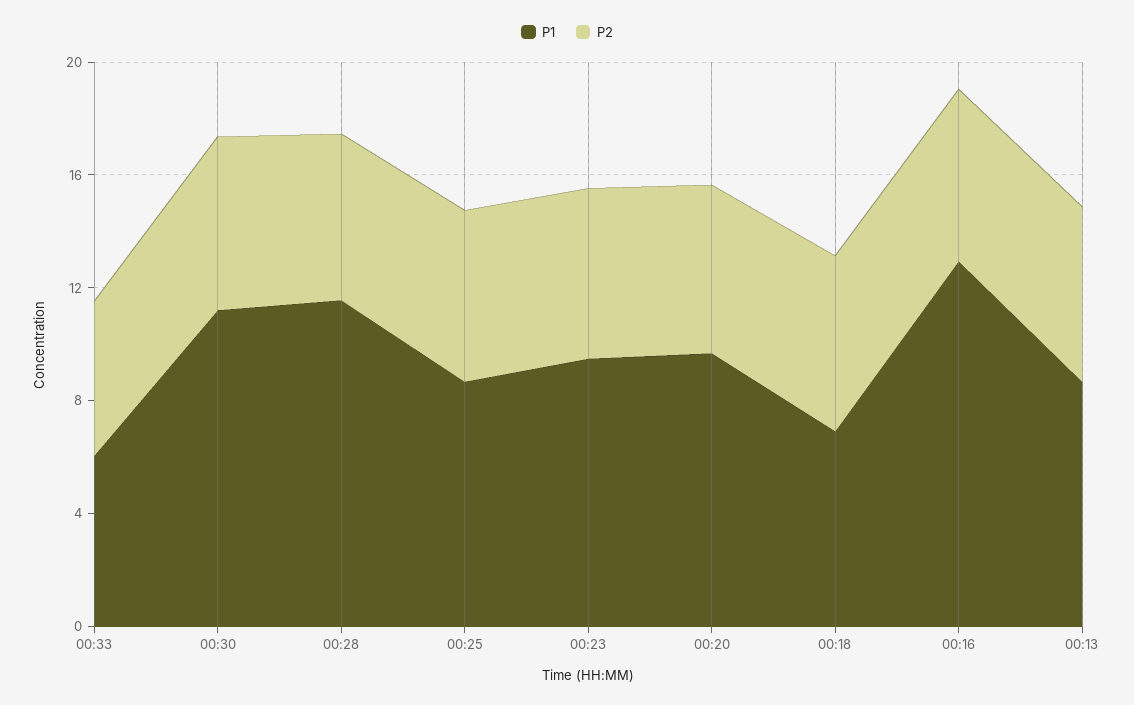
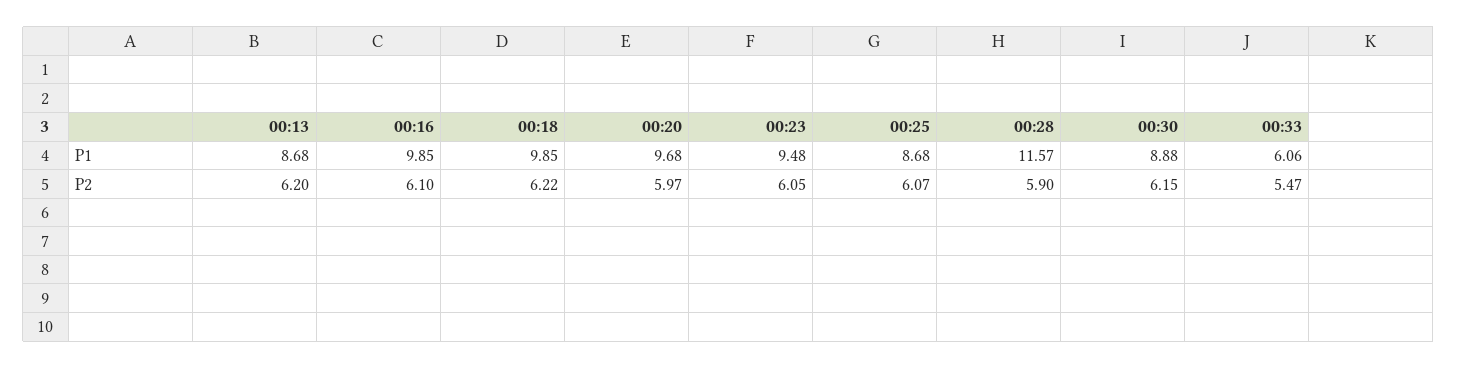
P1, 00:30: 11 -> 8.88
P1, 00:18: 7 -> 9.85
P1, 00:16: 13 -> 9.85

